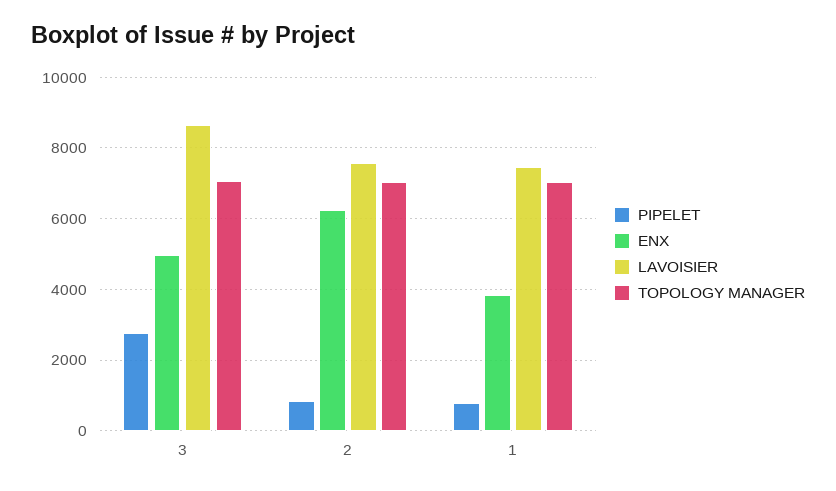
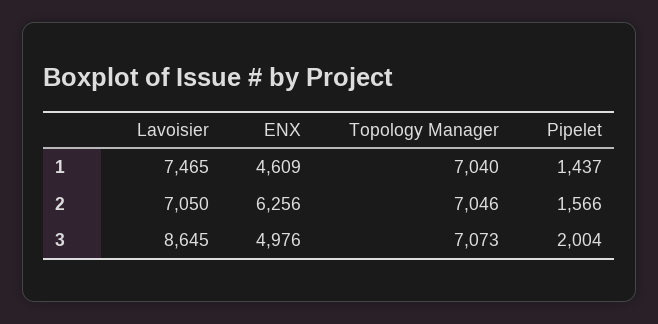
PIPELET, 3: 2800 -> 2004
PIPELET, 2: 800 -> 1566
LAVOISIER, 2: 7600 -> 7050
PIPELET, 1: 800 -> 1437
ENX, 1: 3800 -> 4609

